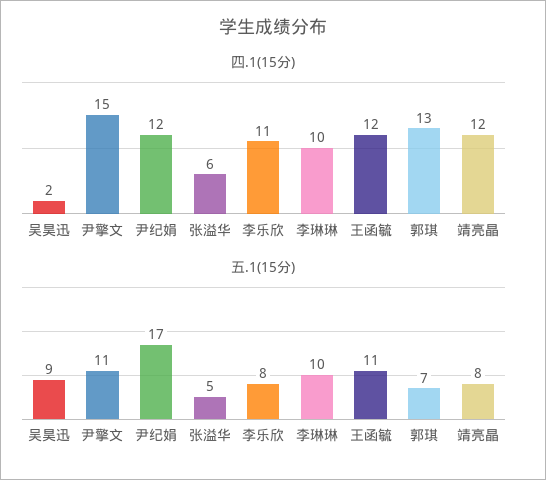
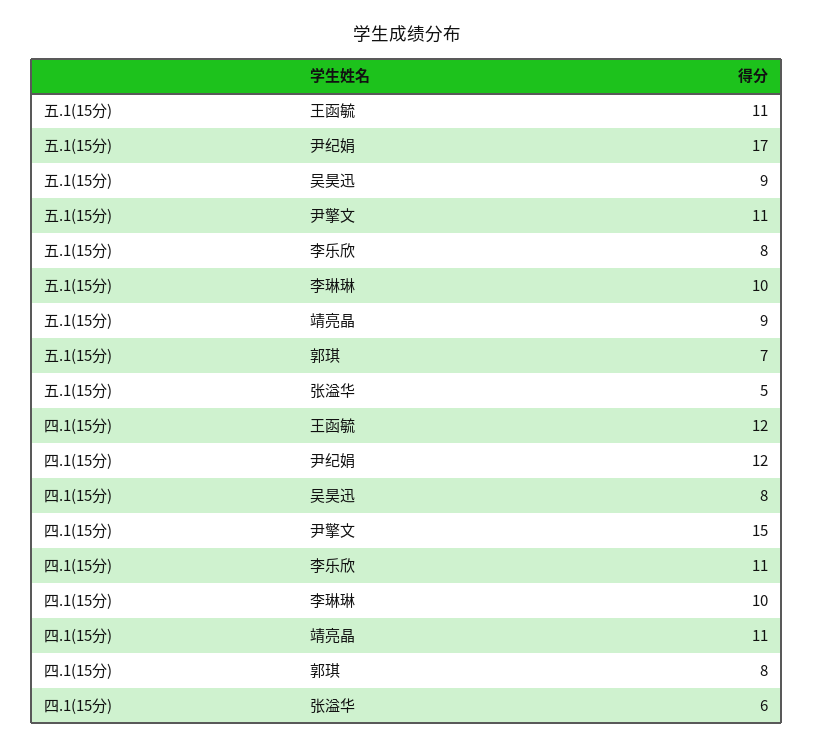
四.1(15分), 吴昊迅: 2 -> 8
四.1(15分), 郭琪: 13 -> 8
四.1(15分), 靖亮晶: 12 -> 11
五.1(15分), 靖亮晶: 8 -> 9

